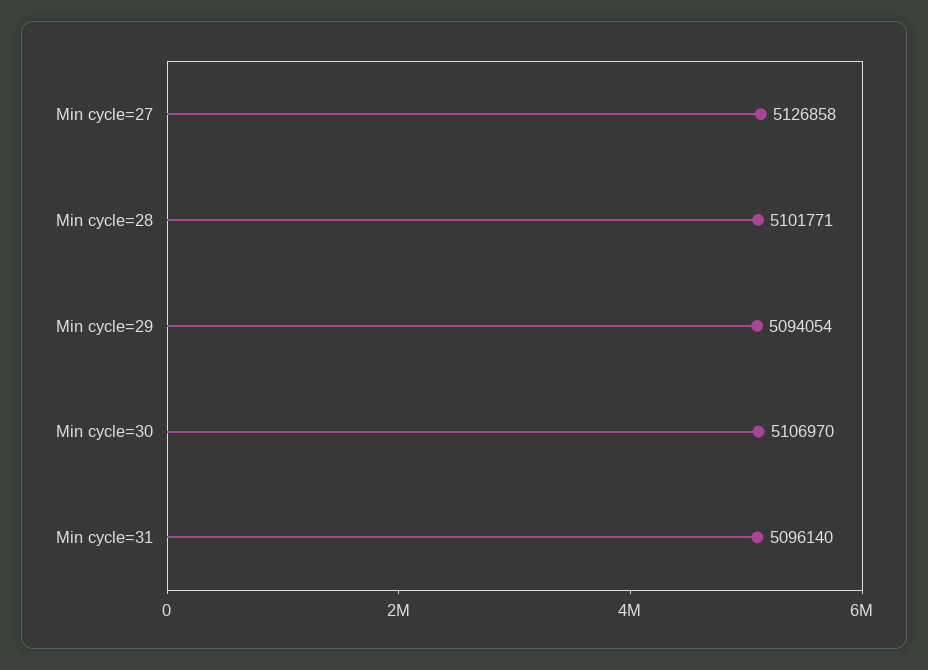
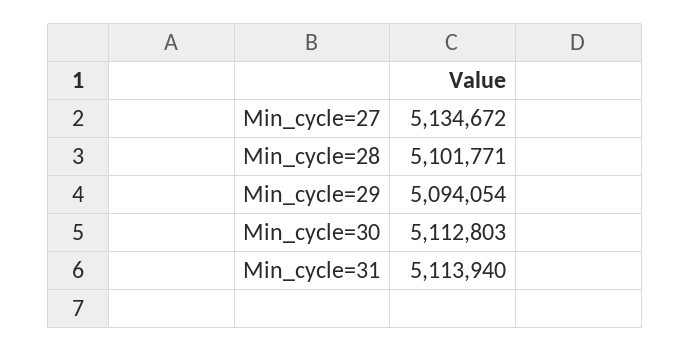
Min cycle=27: 5126858 -> 5134672
Min cycle=30: 5106970 -> 5112803
Min cycle=31: 5096140 -> 5113940

